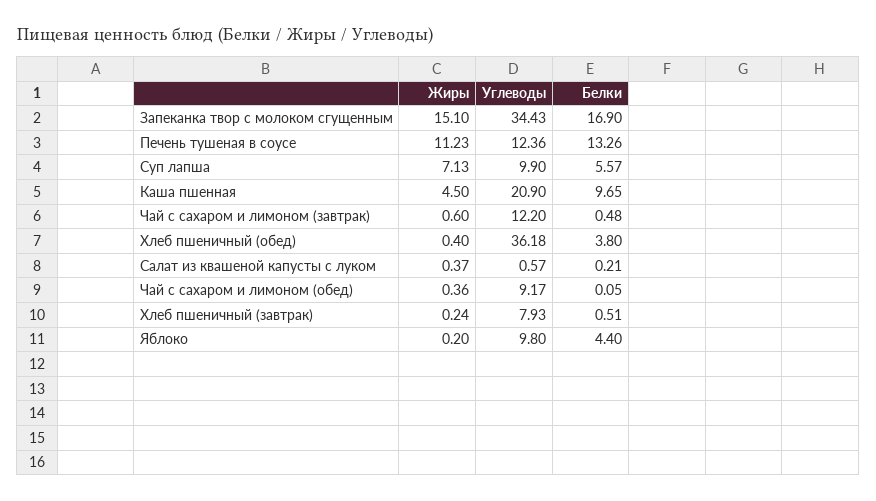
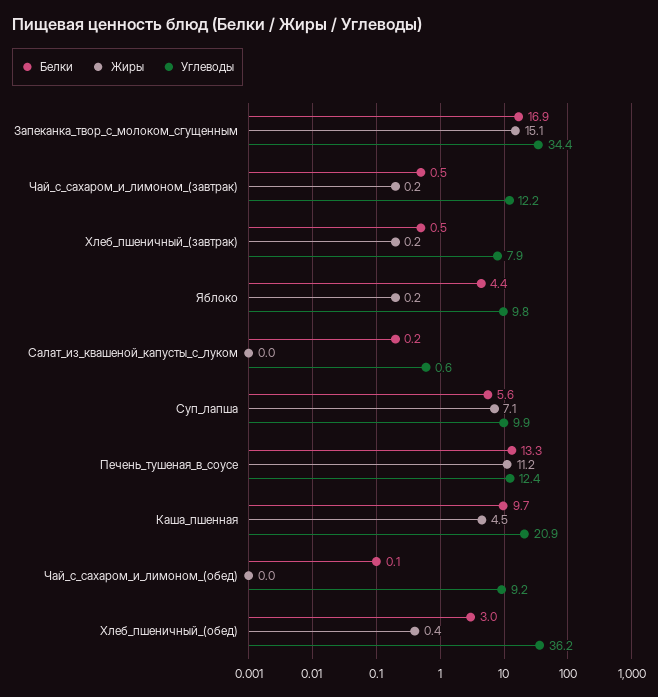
Жиры, Чай с сахаром и лимоном (завтрак): 0.6 -> 0.2
Белки, Хлеб пшеничный (обед): 3.8 -> 3
Жиры, Салат из квашеной капусты с луком: 0.37 -> 0
Жиры, Чай с сахаром и лимоном (обед): 0.36 -> 0

